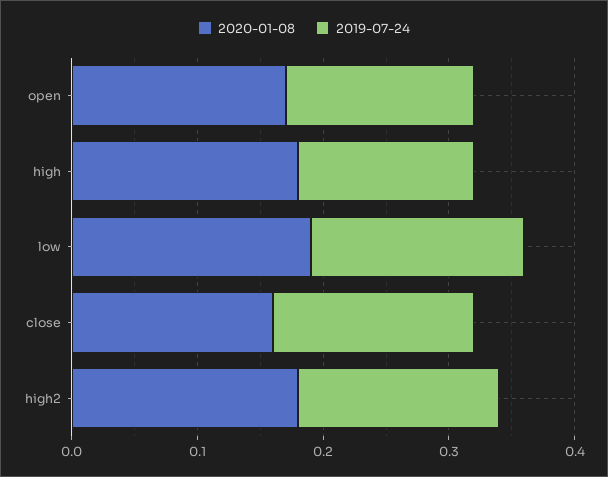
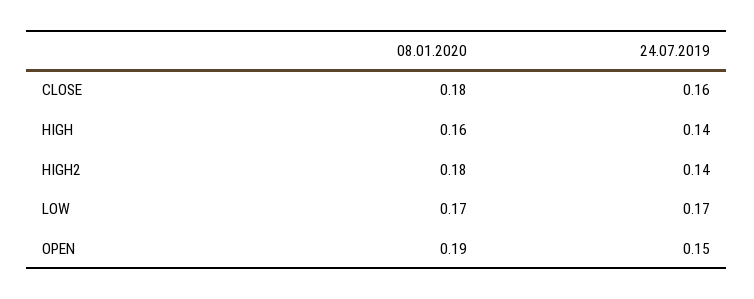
2020-01-08, open: 0.17 -> 0.19
2020-01-08, high: 0.18 -> 0.16
2020-01-08, low: 0.19 -> 0.17
2020-01-08, close: 0.16 -> 0.18
2019-07-24, high2: 0.16 -> 0.14

